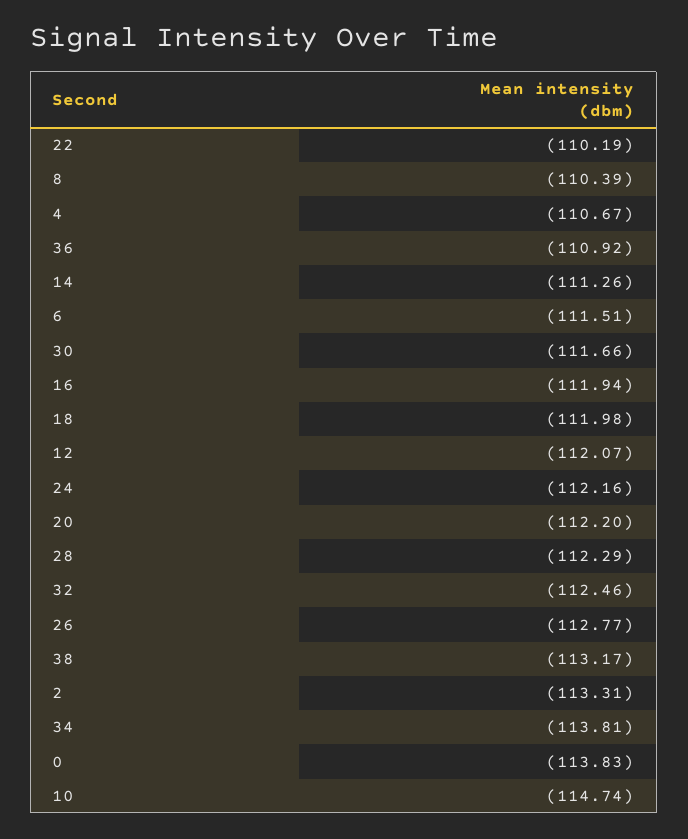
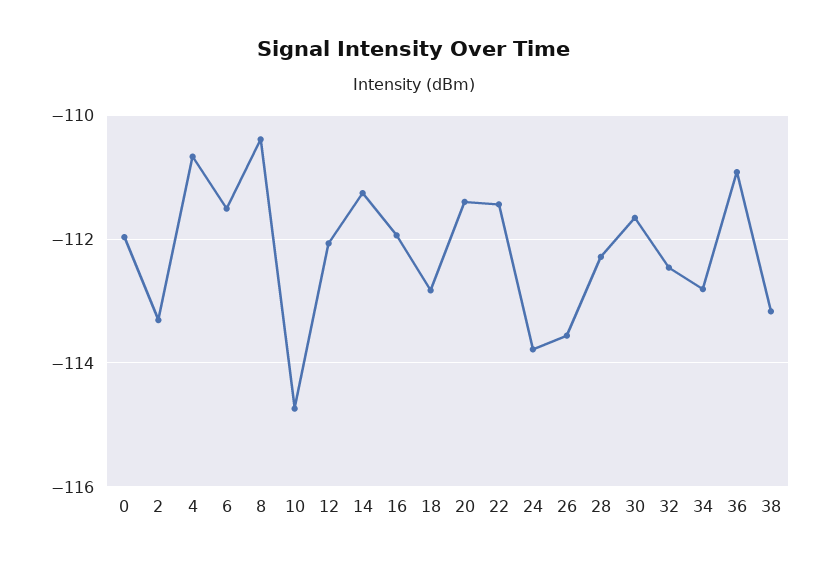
22: -110.19 -> -111.4
18: -111.98 -> -112.8
24: -112.16 -> -113.8
20: -112.2 -> -111.4
26: -112.77 -> -113.6
34: -113.81 -> -112.8
0: -113.83 -> -112

